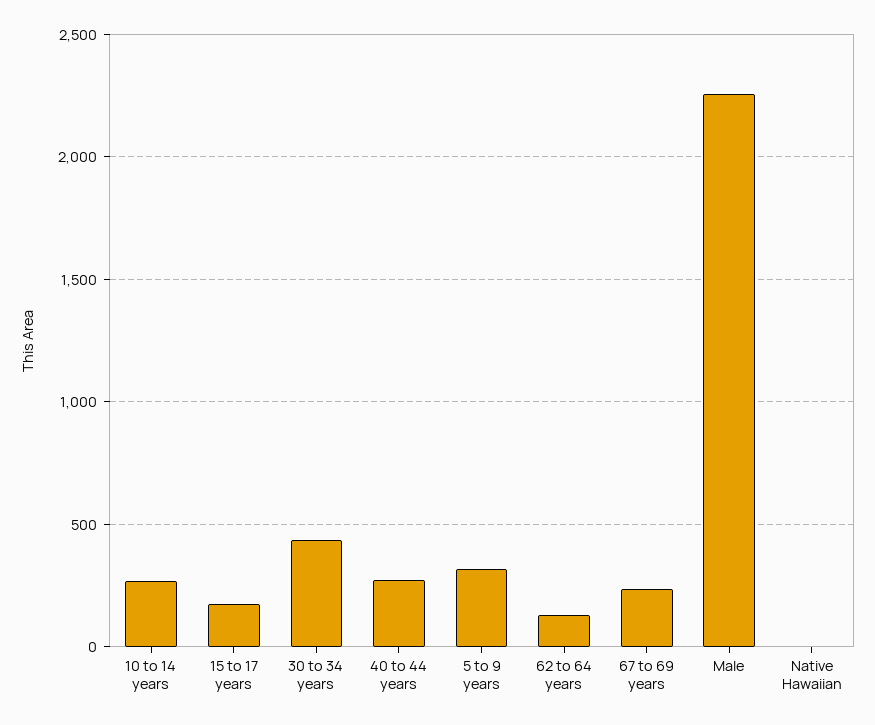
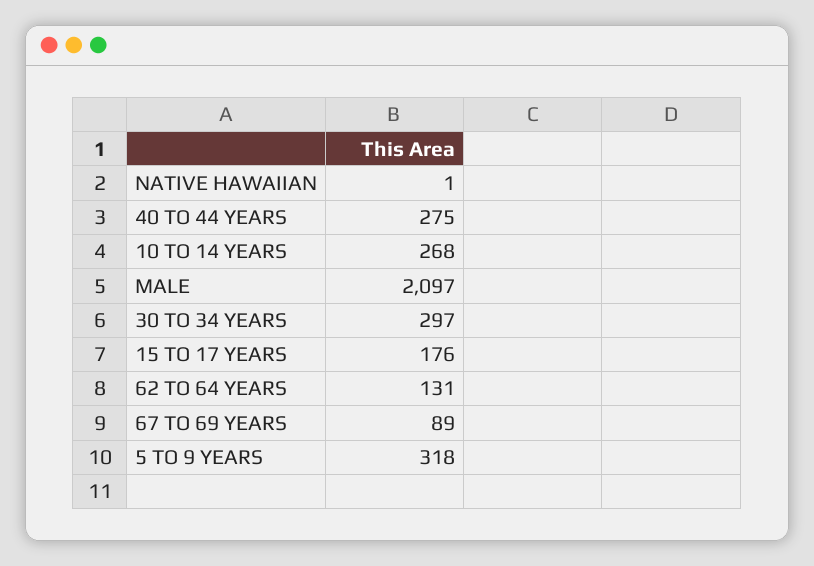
30 to 34 years: 450 -> 297
67 to 69 years: 250 -> 89
Male: 2250 -> 2097

